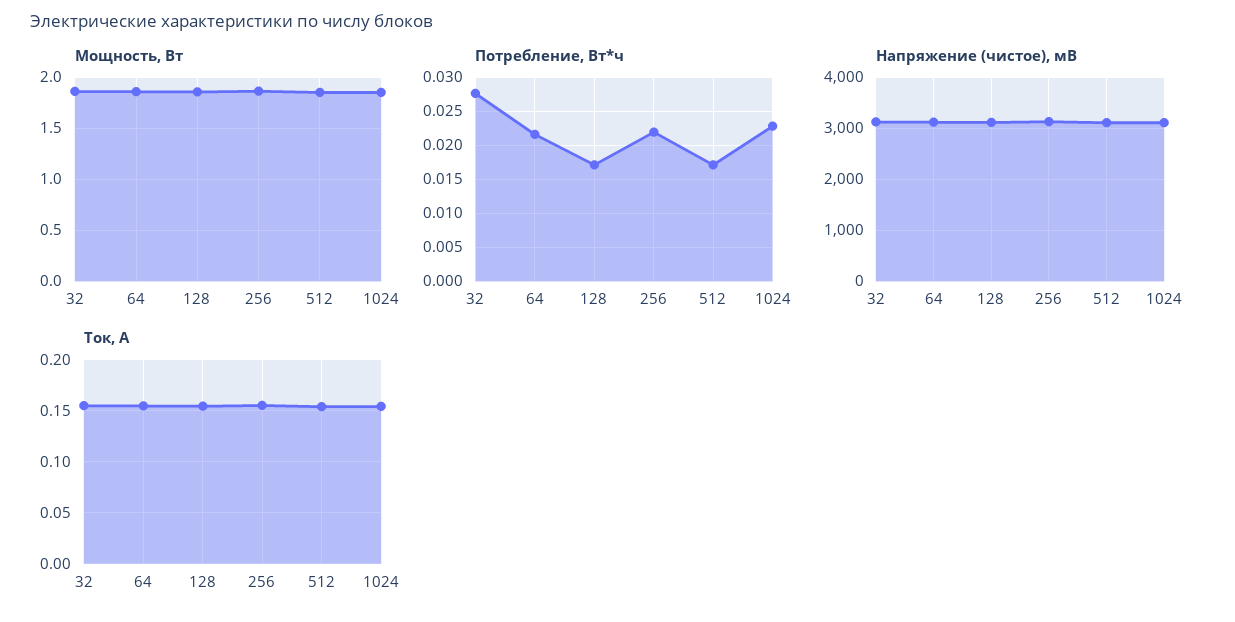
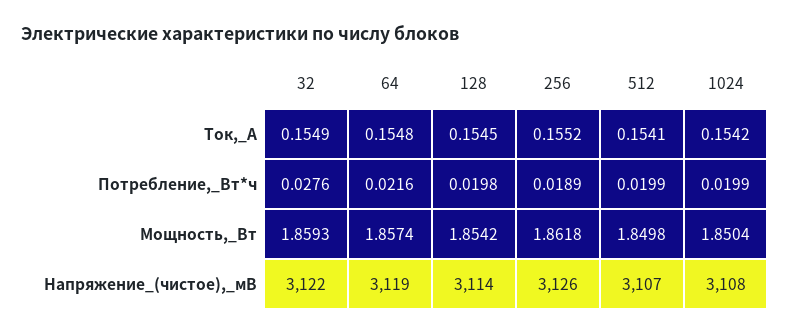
Потребление, Вт*ч, 128: 0.017 -> 0.0198
Потребление, Вт*ч, 256: 0.022 -> 0.0189
Потребление, Вт*ч, 512: 0.017 -> 0.0199
Потребление, Вт*ч, 1024: 0.023 -> 0.0199

